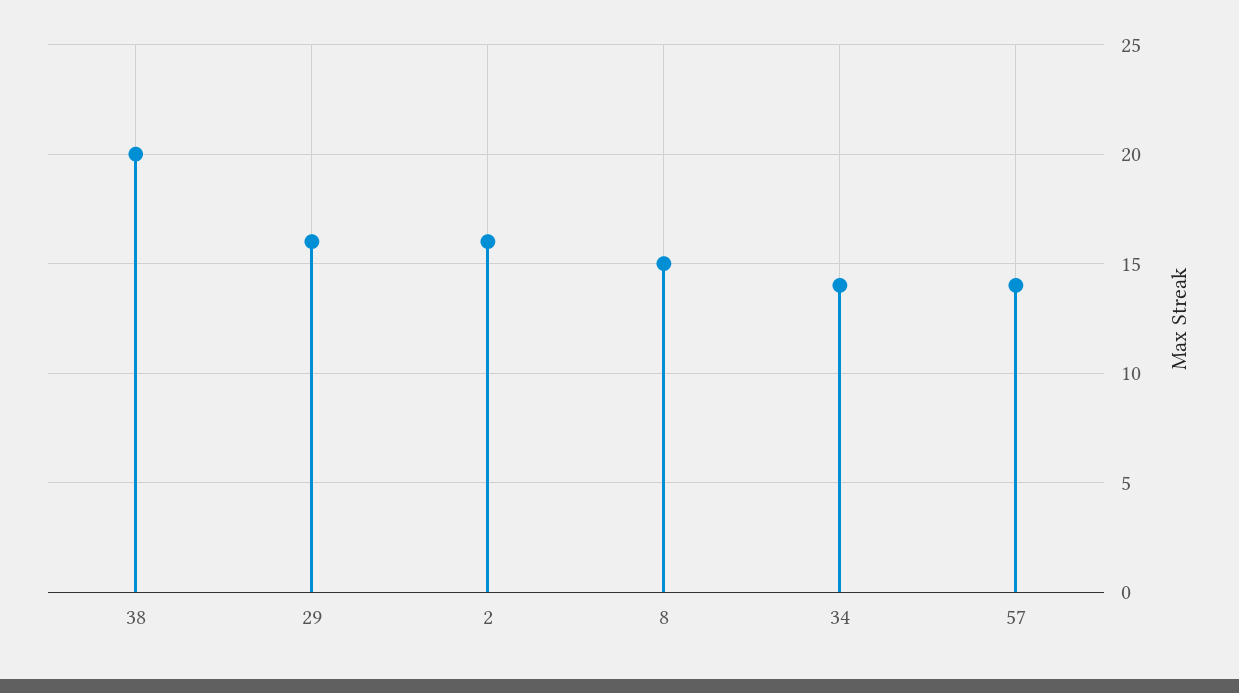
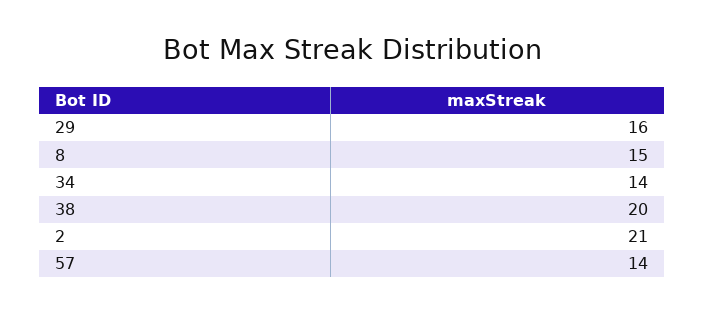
2: 16 -> 21

